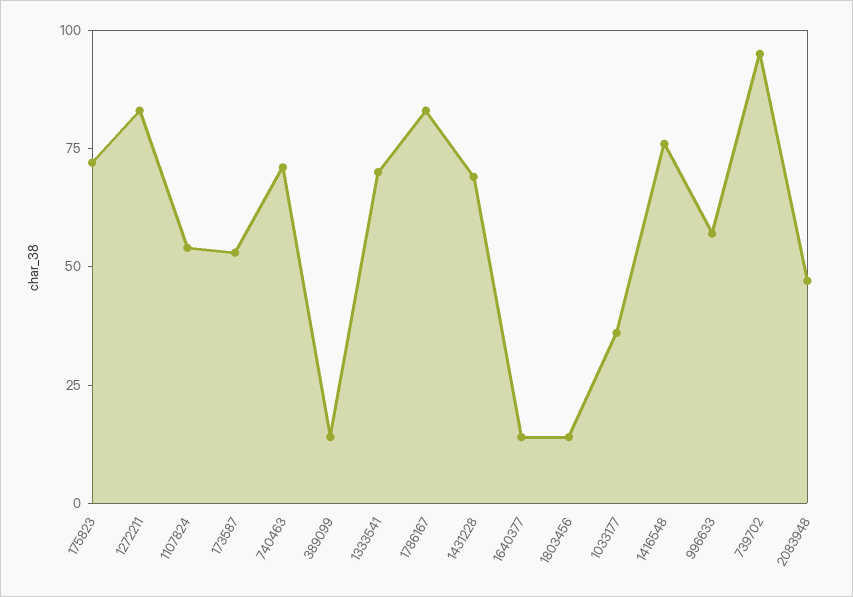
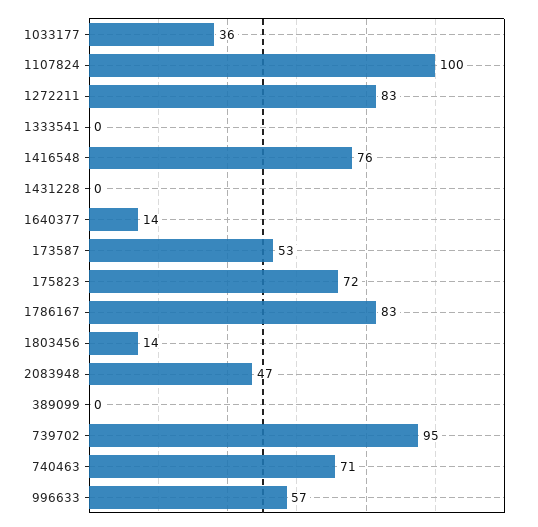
1107824: 55 -> 100
389099: 15 -> 0
1333541: 70 -> 0
1431228: 70 -> 0

